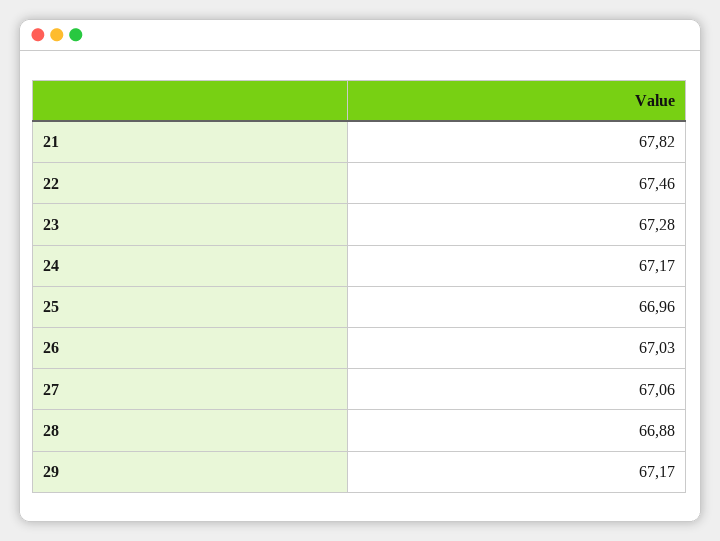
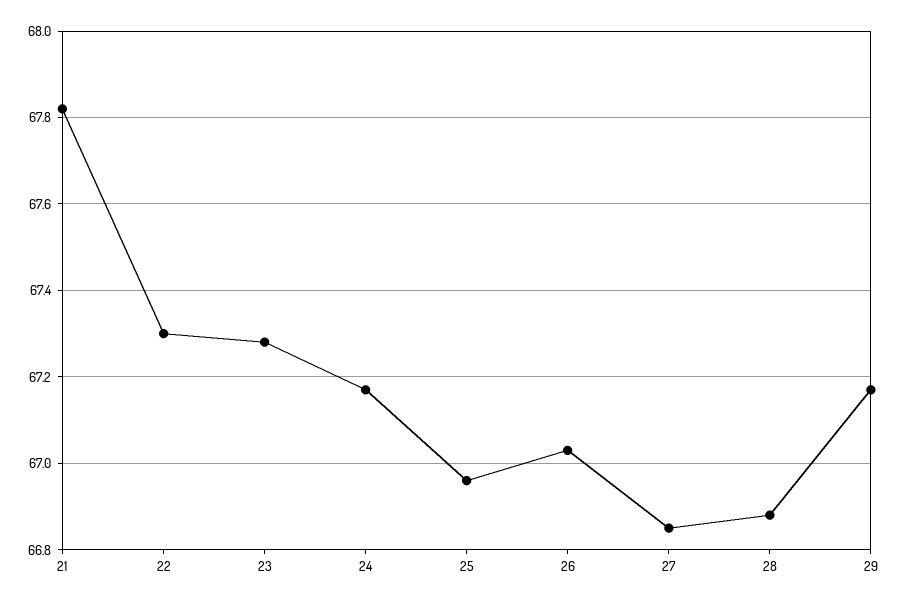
22: 67.46 -> 67.3
27: 67.06 -> 66.85

